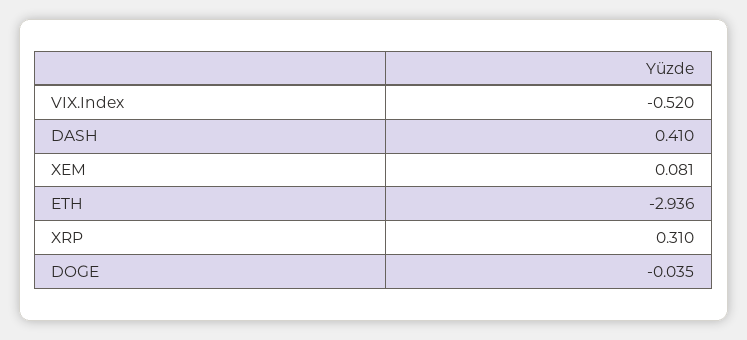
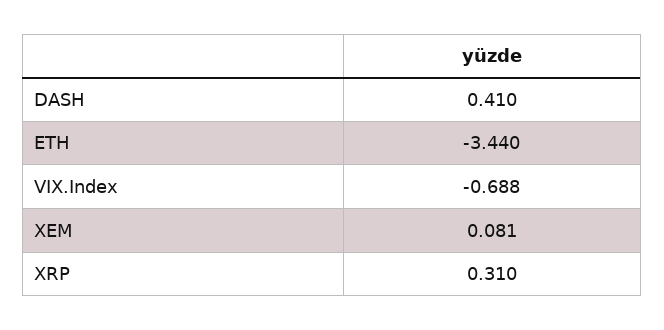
VIX.Index: -0.52 -> -0.688
ETH: -2.936 -> -3.44
DOGE: -0.035 -> none

